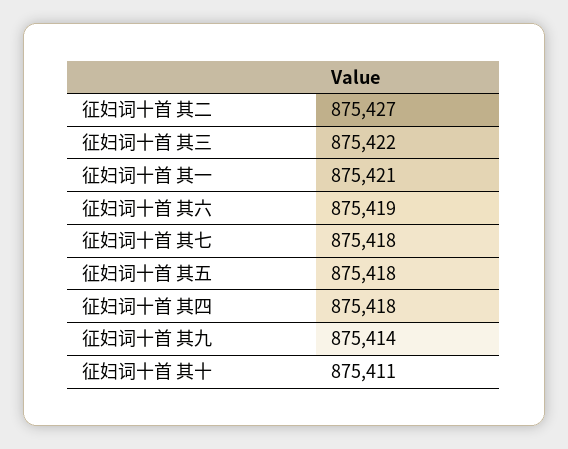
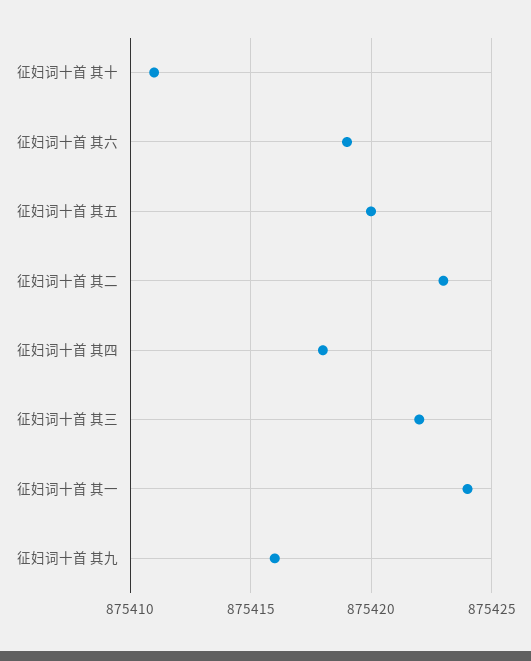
征妇词十首 其二: 875427 -> 875423
征妇词十首 其一: 875421 -> 875424
征妇词十首 其七: 875418 -> none
征妇词十首 其五: 875418 -> 875420
征妇词十首 其九: 875414 -> 875416

